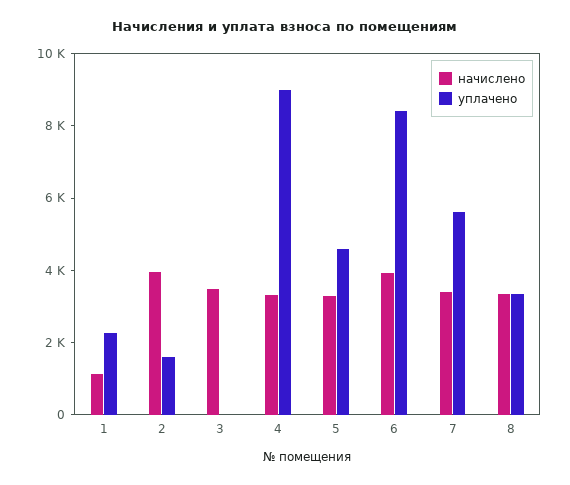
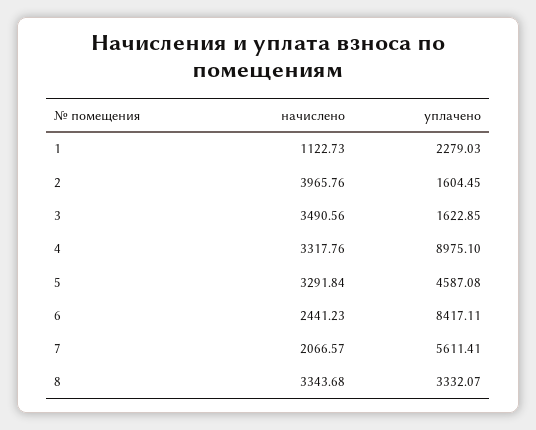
уплачено, 3: 0 -> 1622.85
начислено, 6: 4000 -> 2441.23
начислено, 7: 3500 -> 2066.57

